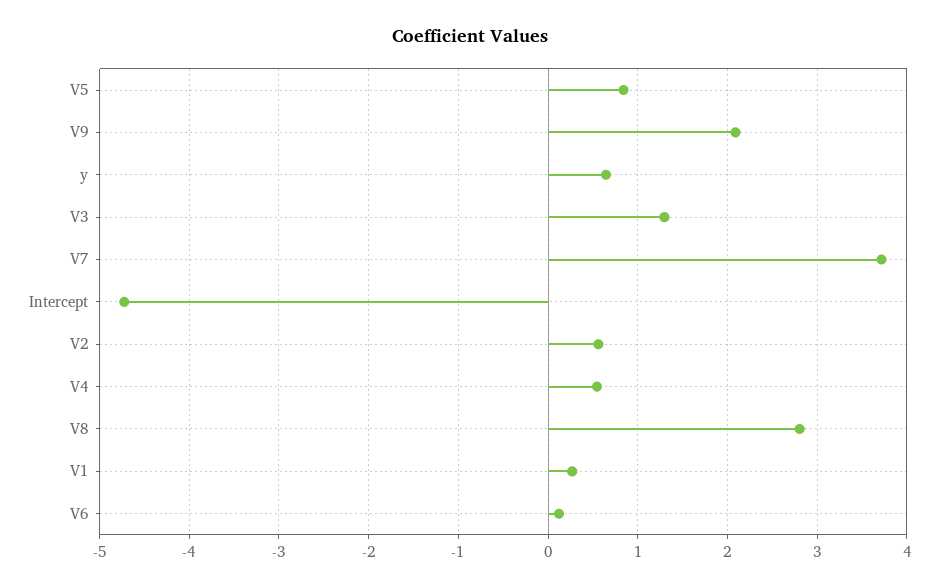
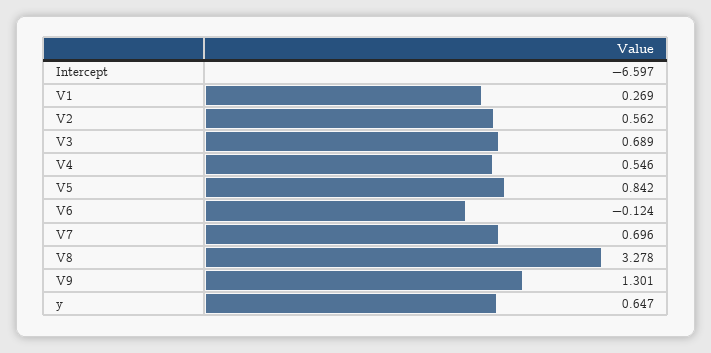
V9: 2.1 -> 1.301
V3: 1.3 -> 0.689
V7: 3.7 -> 0.696
Intercept: -4.7 -> -6.597
V8: 2.8 -> 3.278
V6: 0.1 -> -0.124

